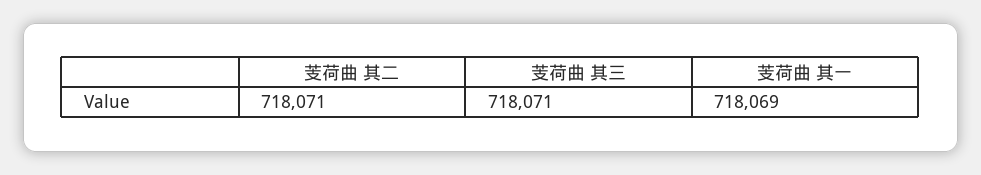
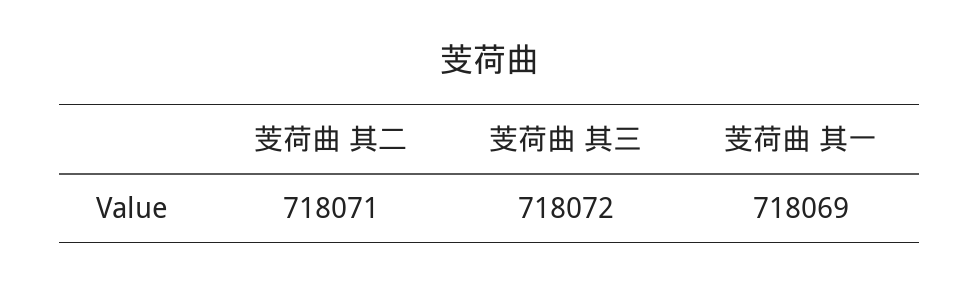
芰荷曲 其三: 718071 -> 718072

